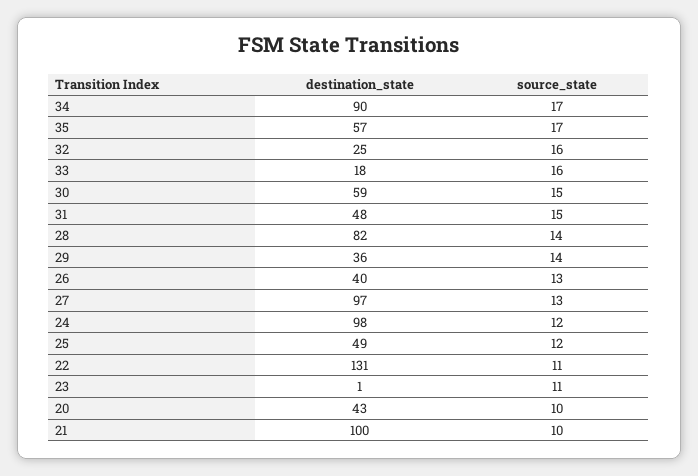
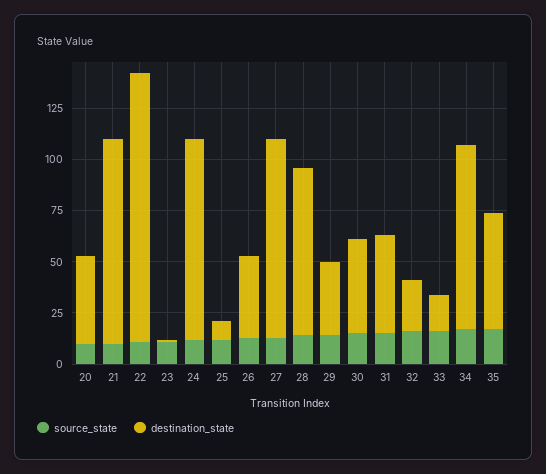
destination_state, 30: 59 -> 45
destination_state, 25: 49 -> 10

